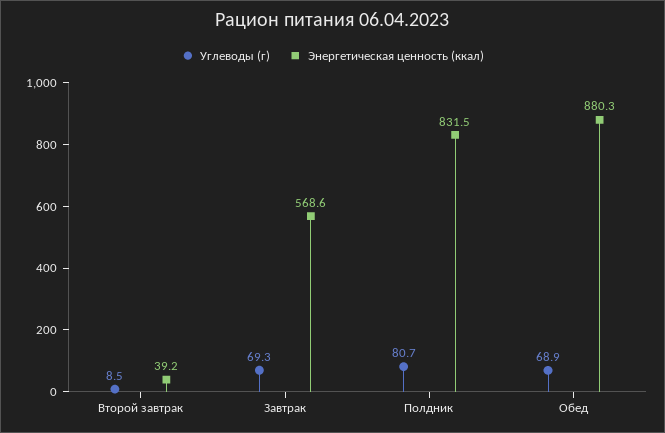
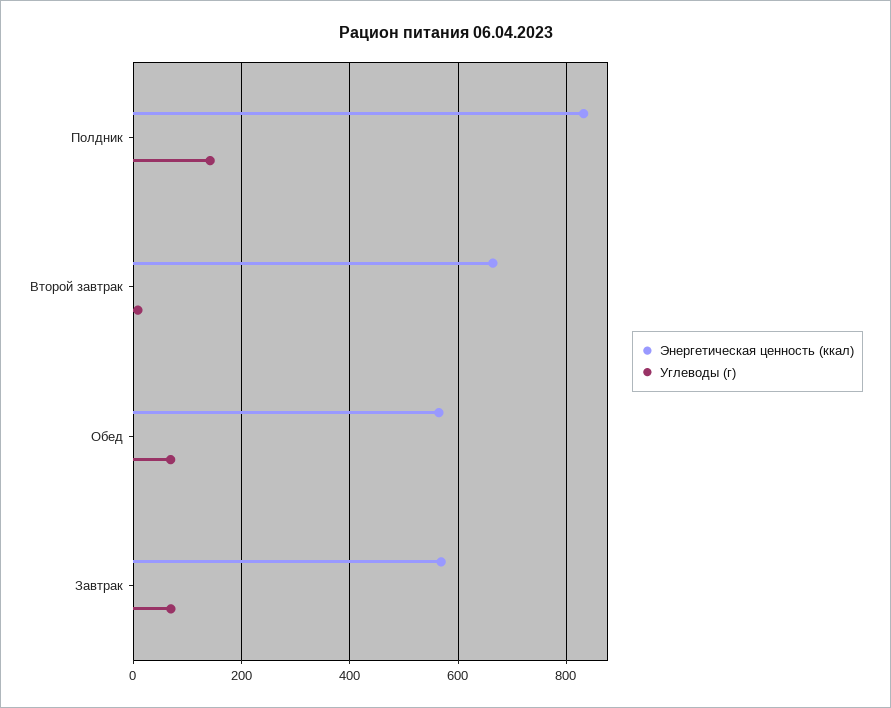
Энергетическая ценность (ккал), Второй завтрак: 39.2 -> 660
Углеводы (г), Полдник: 80.7 -> 140
Энергетическая ценность (ккал), Обед: 880.3 -> 560

